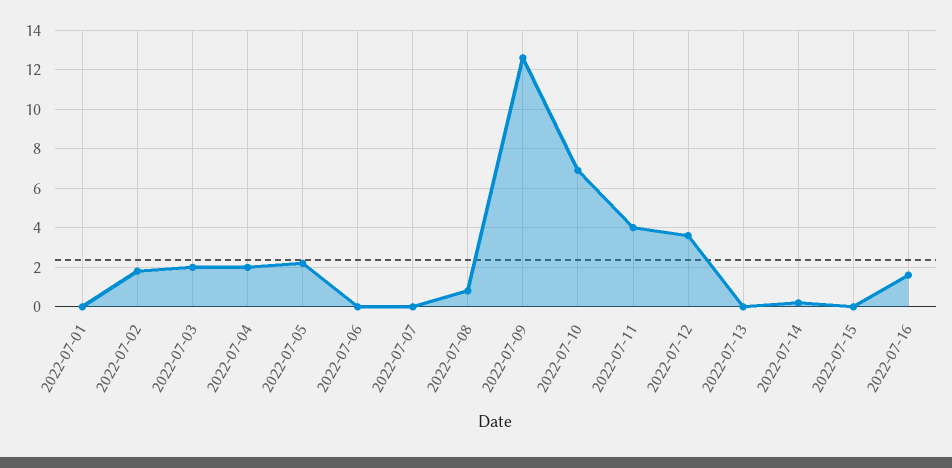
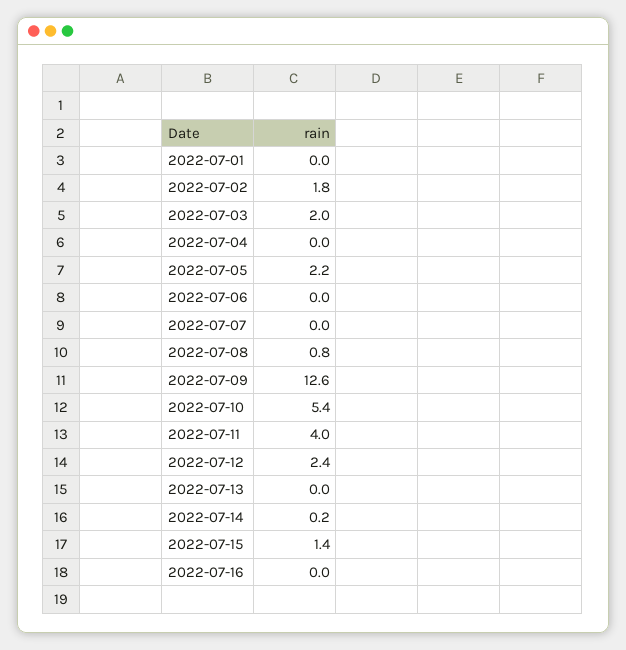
2022-07-04: 2 -> 0
2022-07-10: 7 -> 5.4
2022-07-12: 3.5 -> 2.4
2022-07-15: 0 -> 1.4
2022-07-16: 1.5 -> 0

